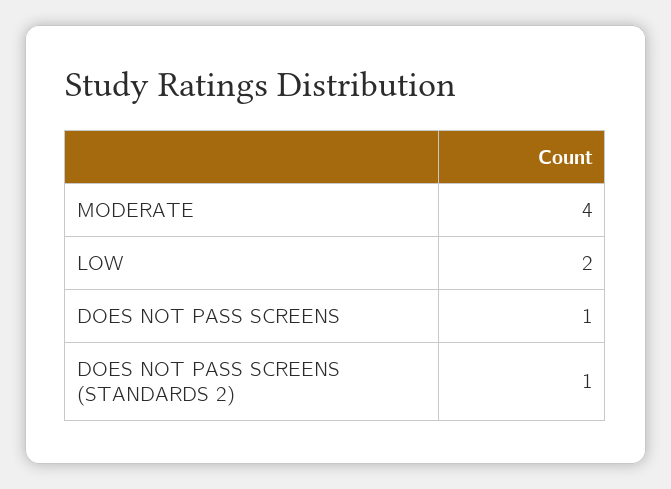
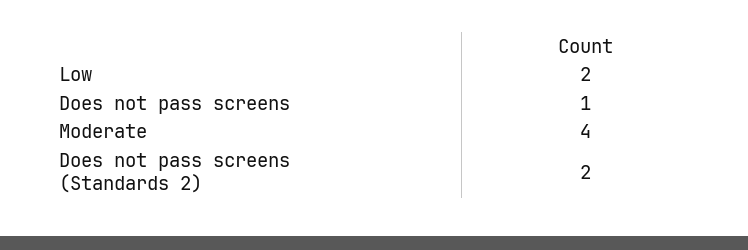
DOES NOT PASS SCREENS (STANDARDS 2): 1 -> 2

